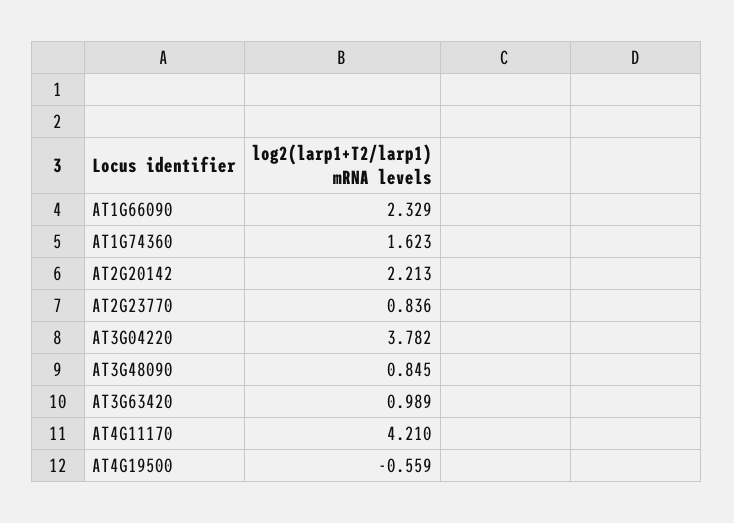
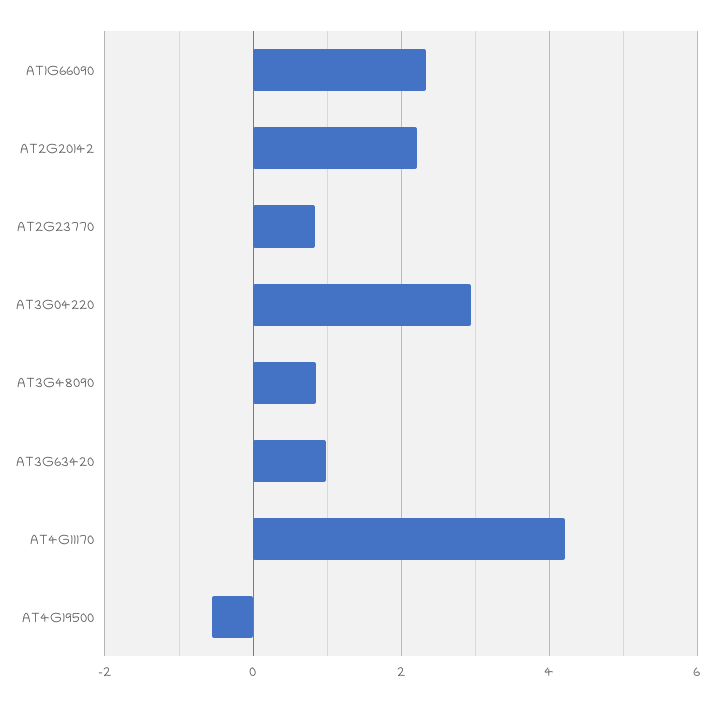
AT1G74360: 1.623 -> none
AT3G04220: 3.782 -> 3

